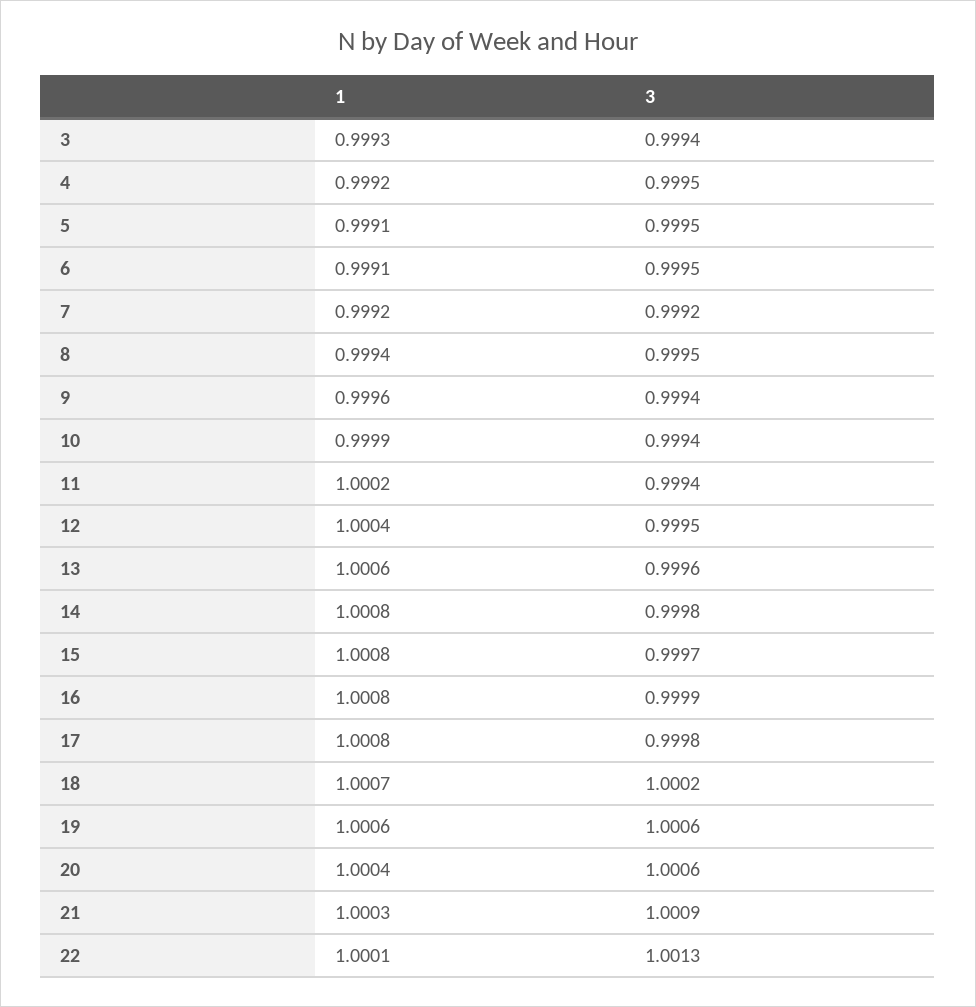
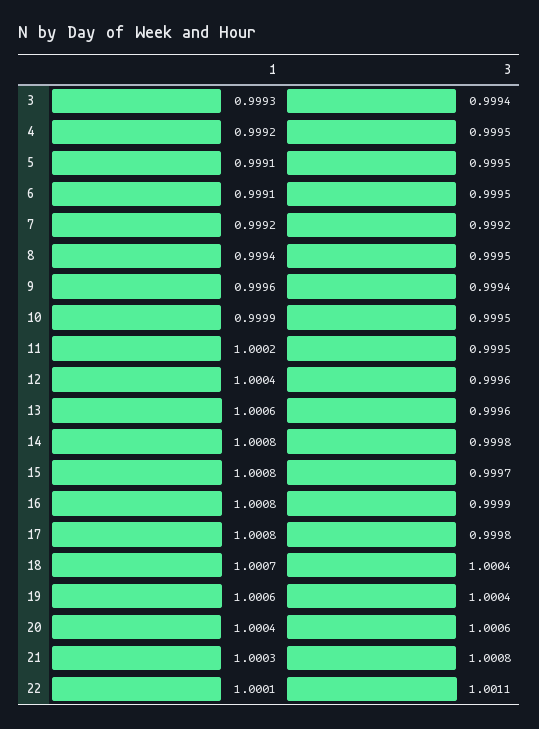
3, 10: 0.9994 -> 0.9995
3, 11: 0.9994 -> 0.9995
3, 12: 0.9995 -> 0.9996
3, 18: 1.0002 -> 1.0004
3, 19: 1.0006 -> 1.0004
3, 21: 1.0009 -> 1.0008
3, 22: 1.0013 -> 1.0011

